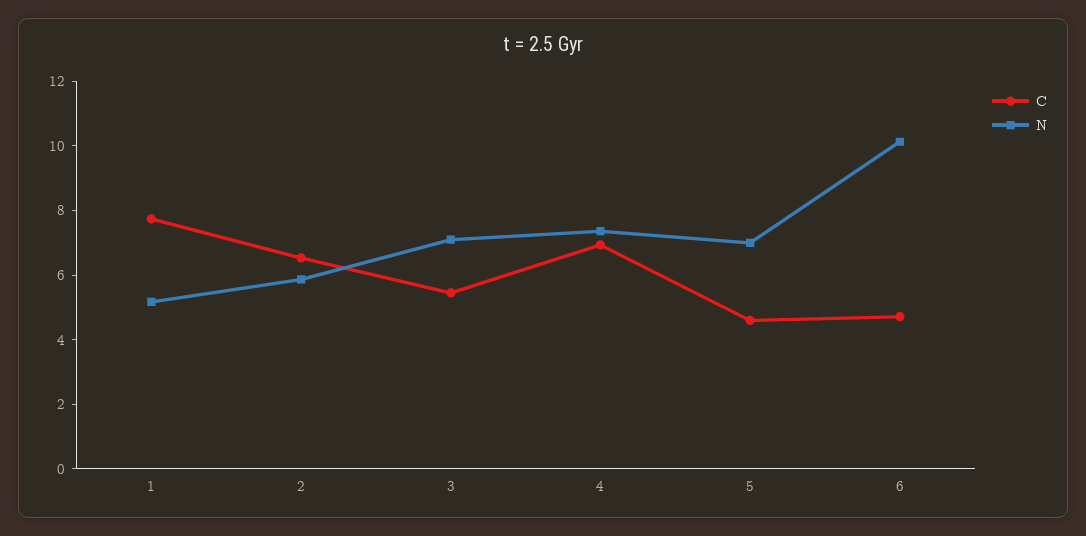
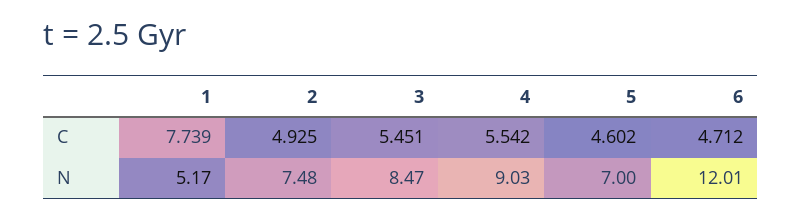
C, 2: 6.5 -> 4.925
N, 2: 6 -> 7.48
N, 3: 7 -> 8.47
C, 4: 7 -> 5.542
N, 4: 7.5 -> 9.03
N, 6: 10 -> 12.01

